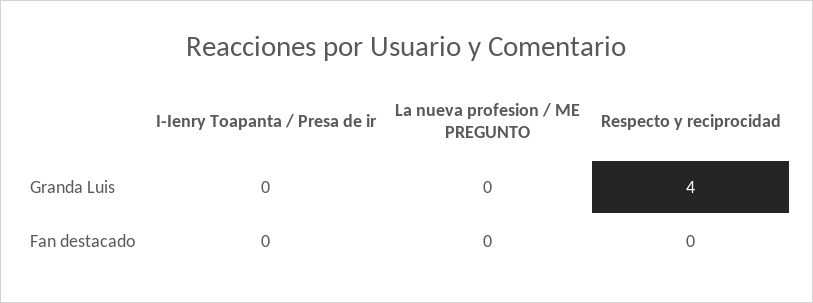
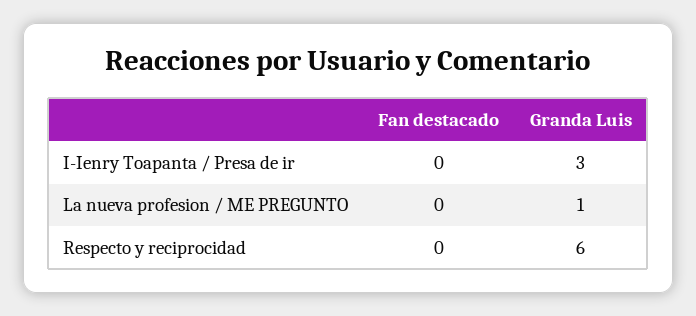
I-Ienry Toapanta / Presa de ir, Granda Luis: 0 -> 3
La nueva profesion / ME PREGUNTO, Granda Luis: 0 -> 1
Respecto y reciprocidad, Granda Luis: 4 -> 6

